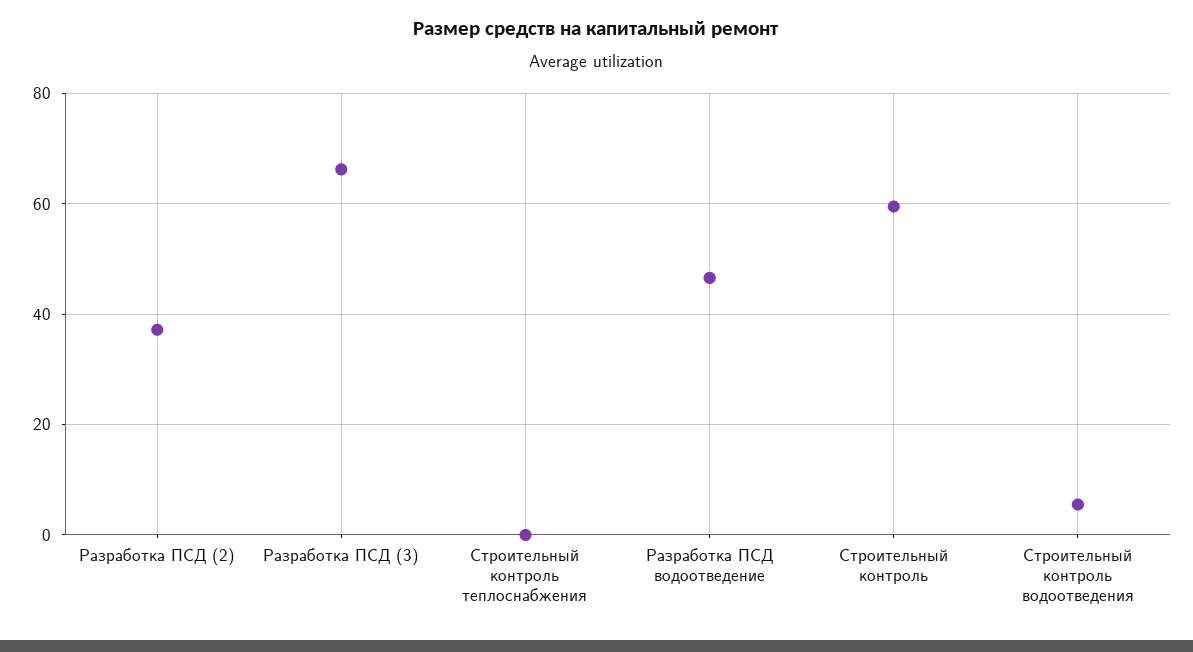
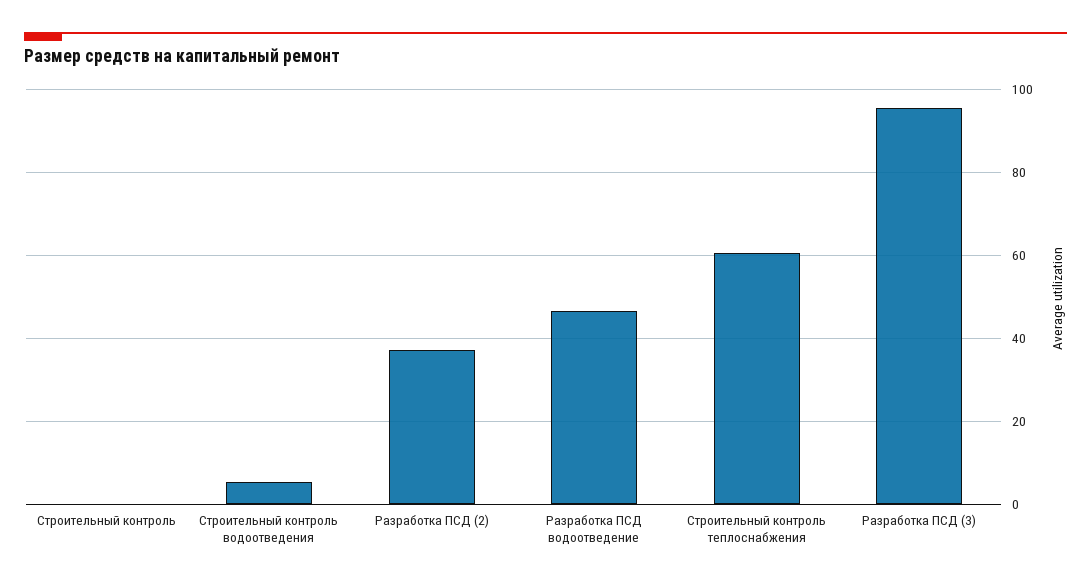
Разработка ПСД (3): 66 -> 96
Строительный контроль теплоснабжения: 0 -> 60
Строительный контроль: 60 -> 0

